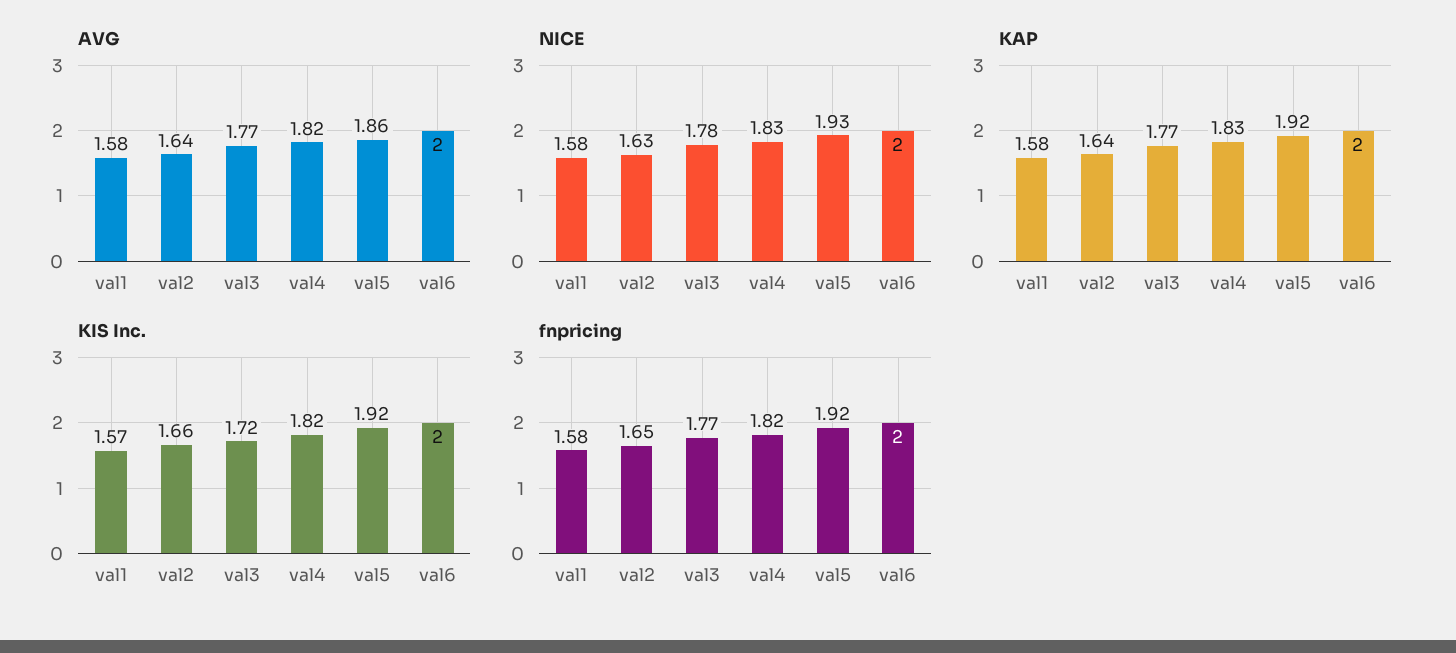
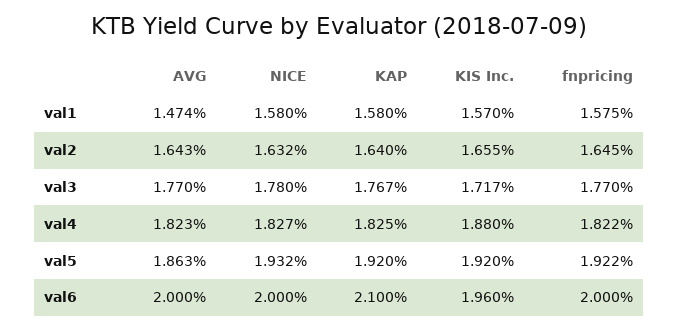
AVG, val1: 1.58 -> 1.474
KAP, val6: 2 -> 2.1
KIS Inc., val4: 1.82 -> 1.88
KIS Inc., val6: 2 -> 1.96

